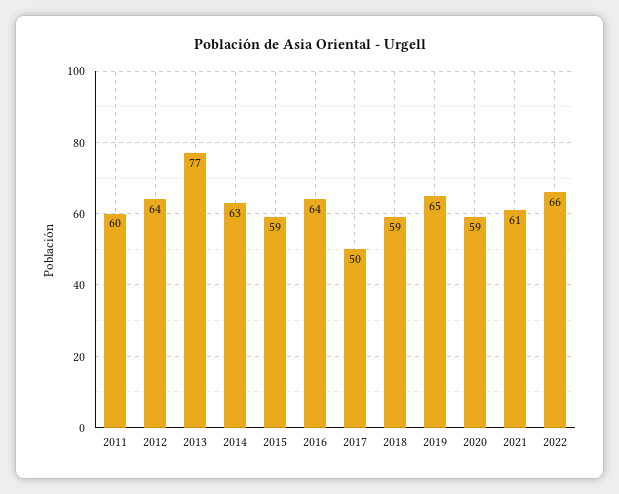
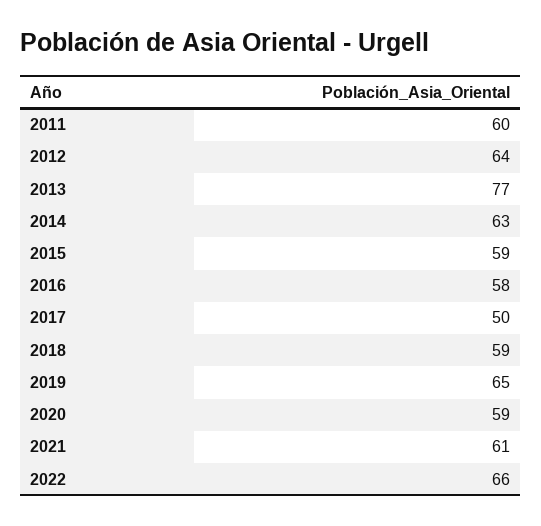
2016: 64 -> 58

